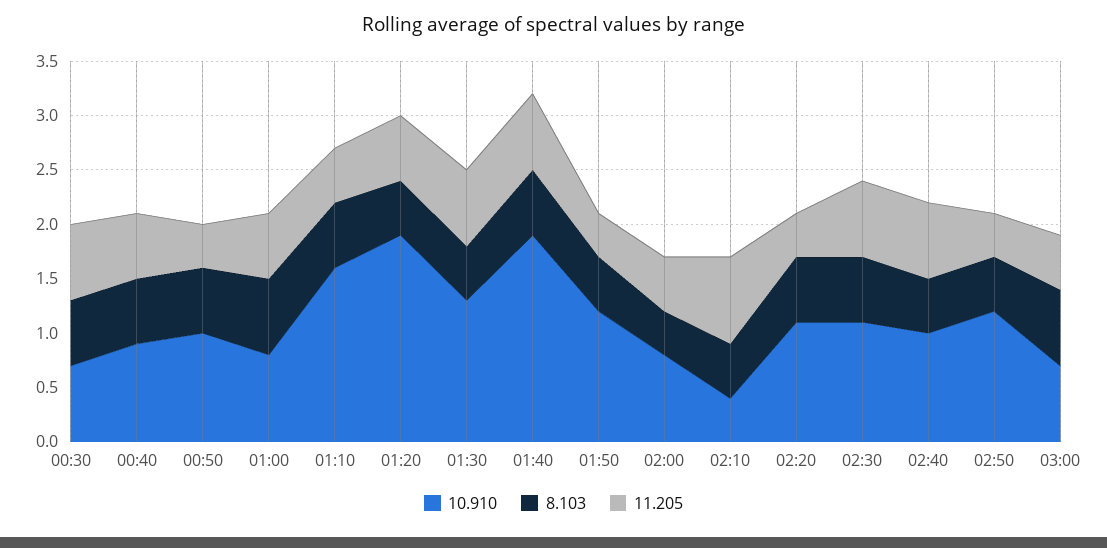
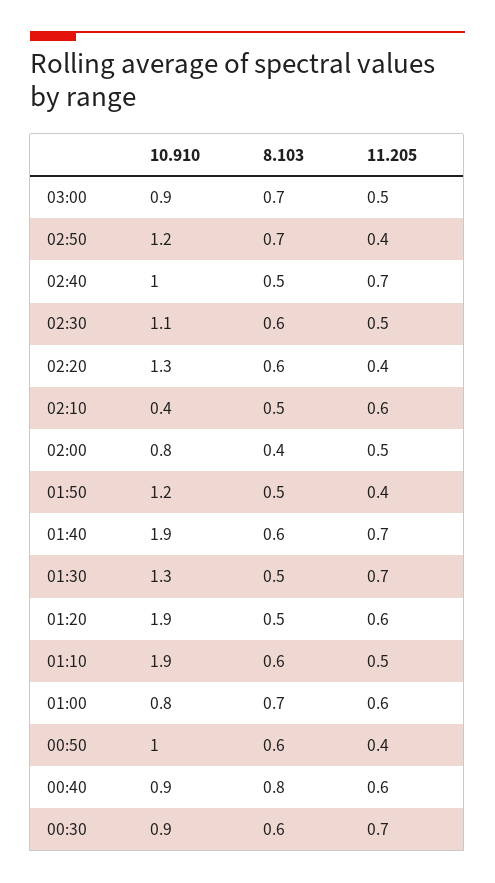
10.910, 00:30: 0.7 -> 0.9
8.103, 00:40: 0.6 -> 0.8
10.910, 01:10: 1.6 -> 1.9
11.205, 02:10: 0.8 -> 0.6
10.910, 02:20: 1.1 -> 1.3
11.205, 02:30: 0.7 -> 0.5
8.103, 02:50: 0.5 -> 0.7
10.910, 03:00: 0.7 -> 0.9

